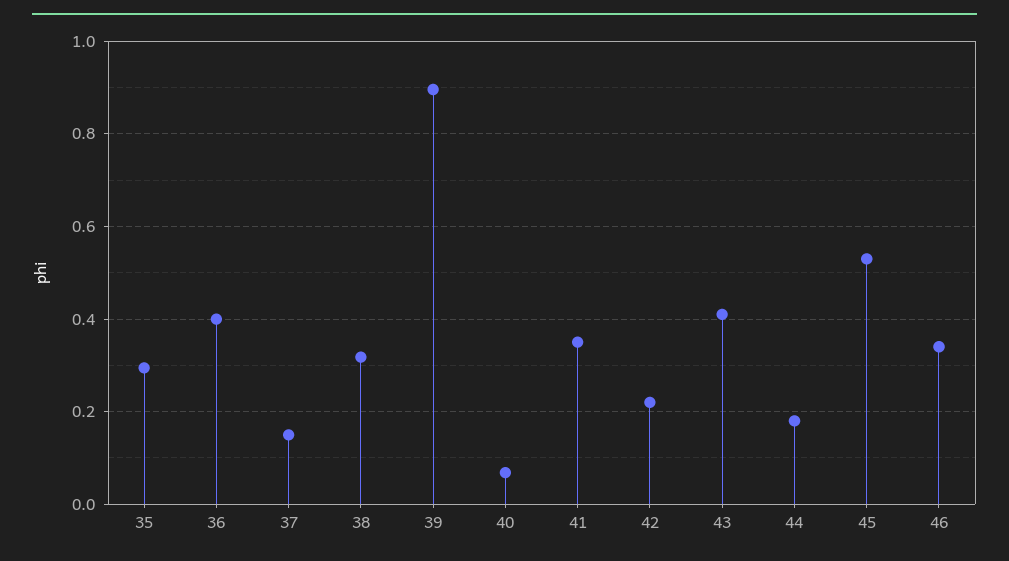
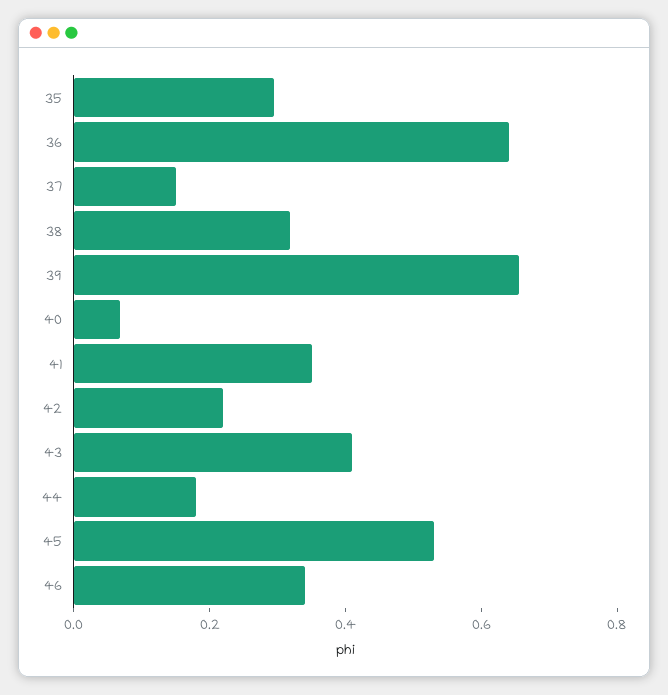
36: 0.4 -> 0.65
39: 0.9 -> 0.65

